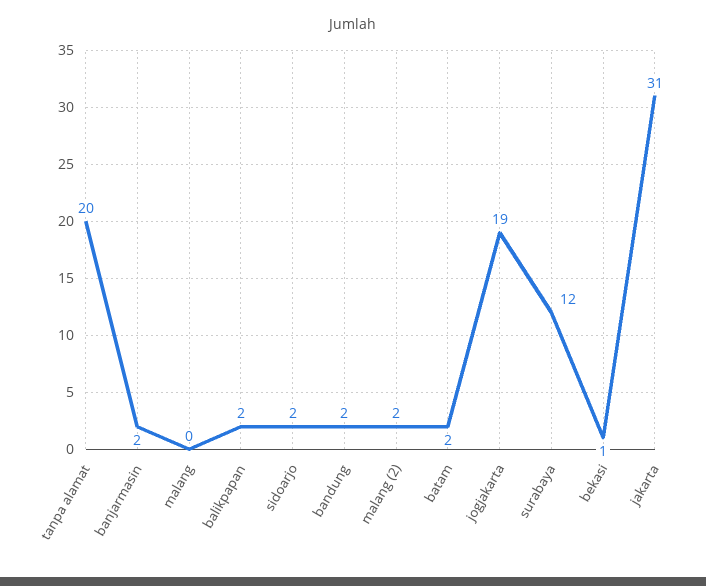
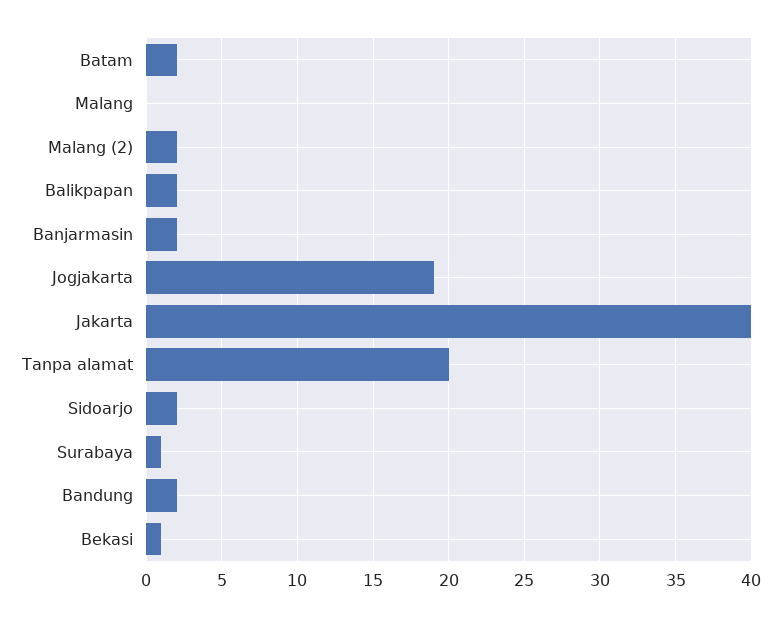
surabaya: 12 -> 1
jakarta: 31 -> 40

